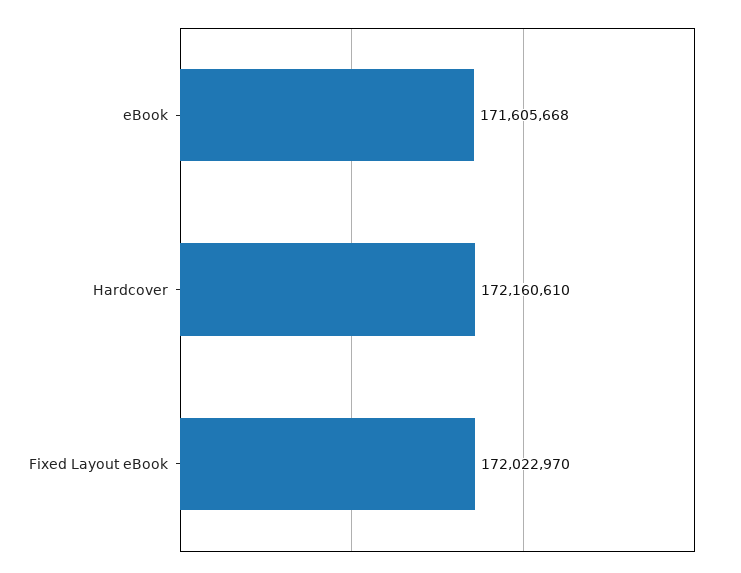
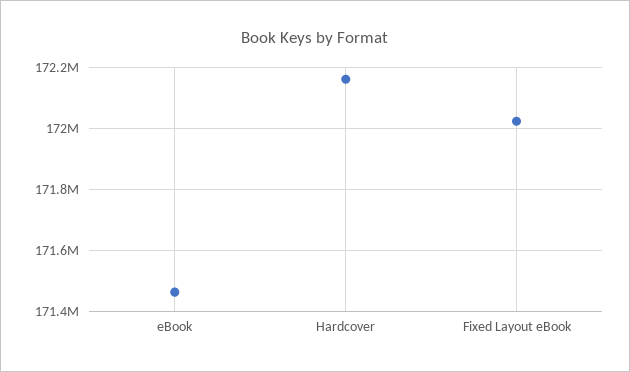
eBook: 171605668 -> 171460000

